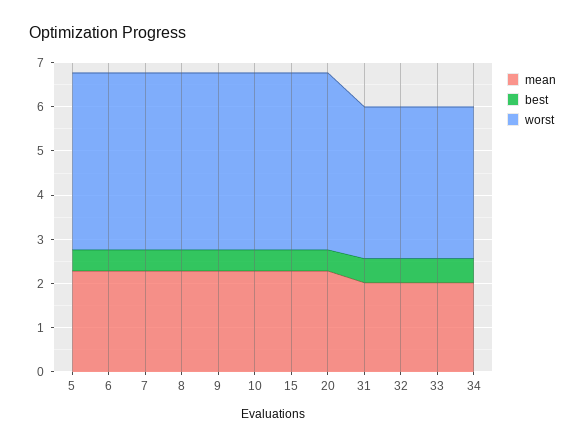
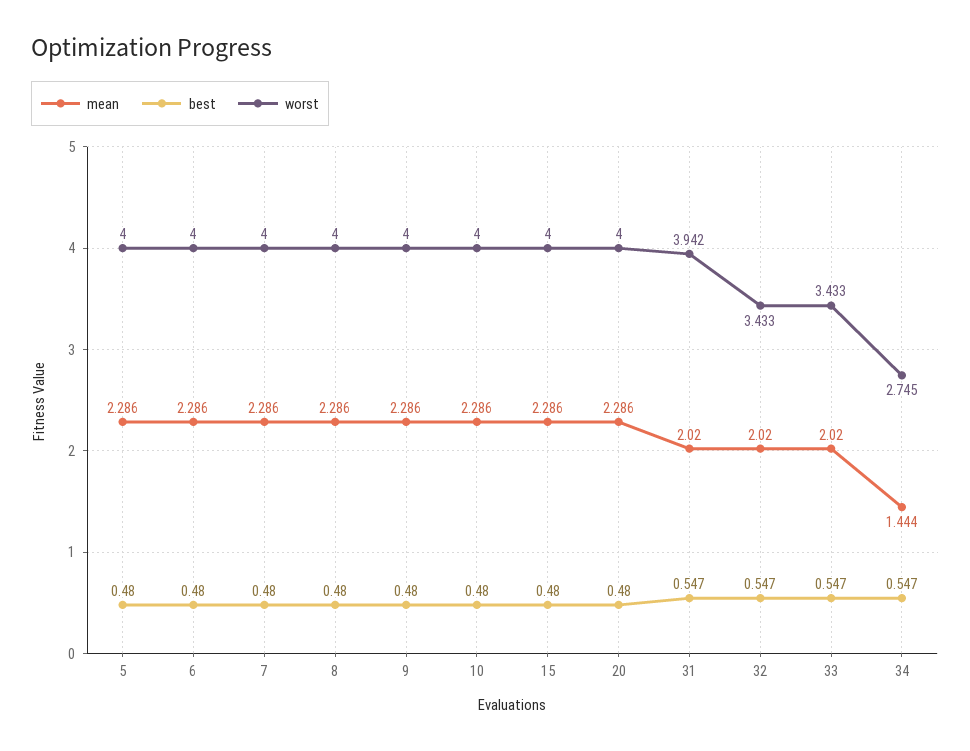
worst, 31: 3.4 -> 3.942
mean, 34: 2 -> 1.444
worst, 34: 3.4 -> 2.745

